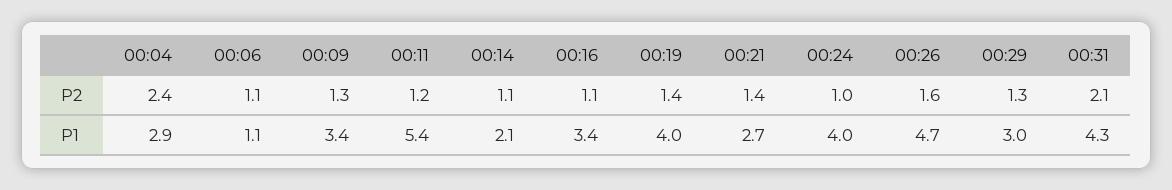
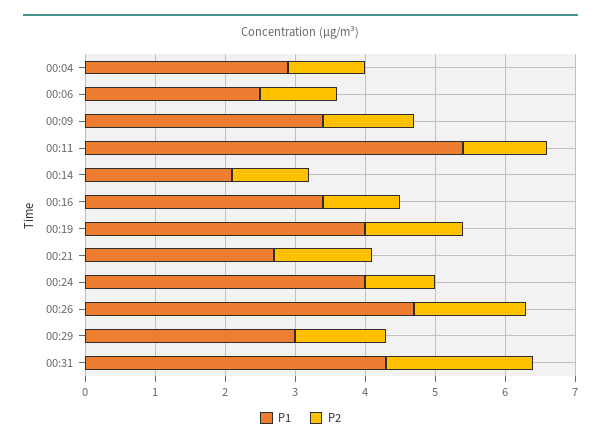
P2, 00:04: 2.4 -> 1
P1, 00:06: 1.1 -> 2.5

